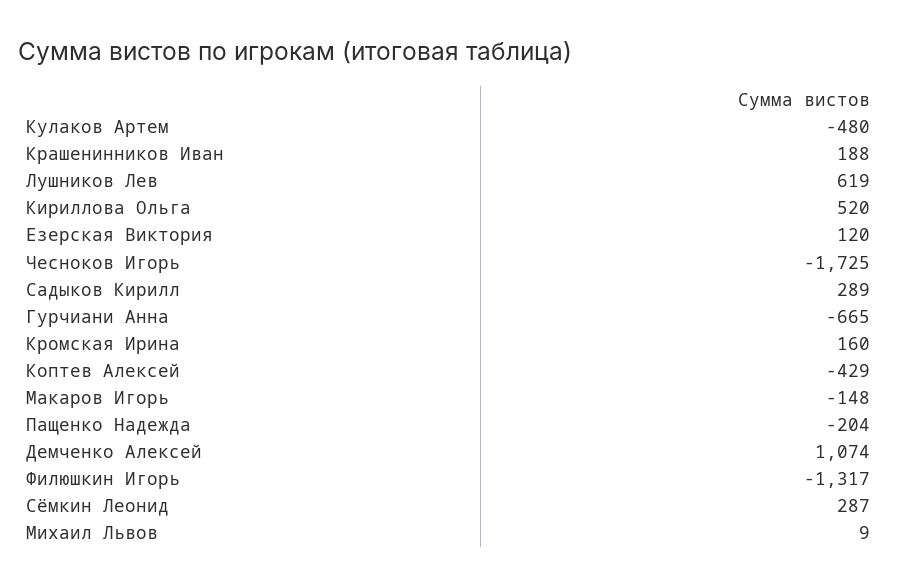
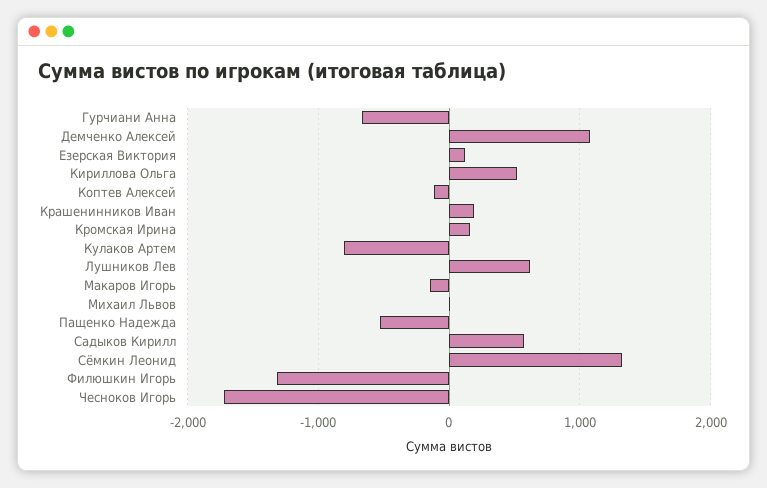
Кулаков Артем: -480 -> -800
Садыков Кирилл: 289 -> 600
Коптев Алексей: -429 -> -100
Пащенко Надежда: -204 -> -500
Сёмкин Леонид: 287 -> 1300

